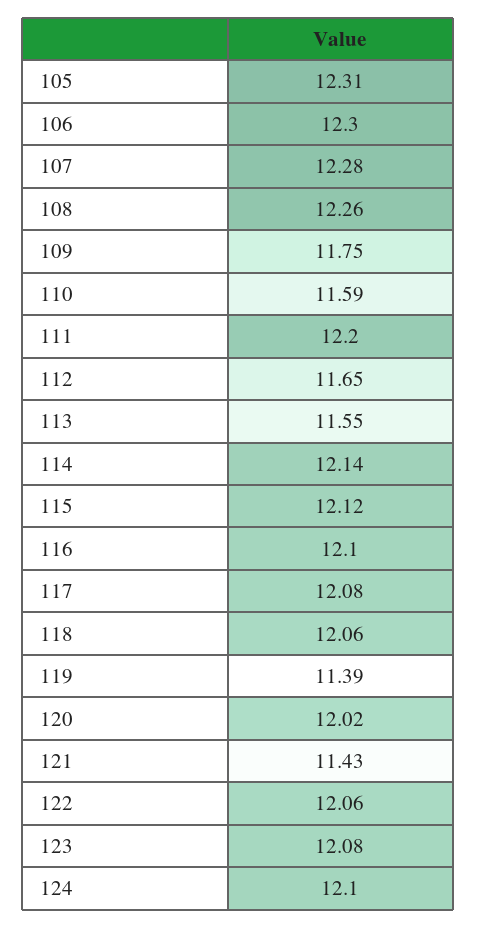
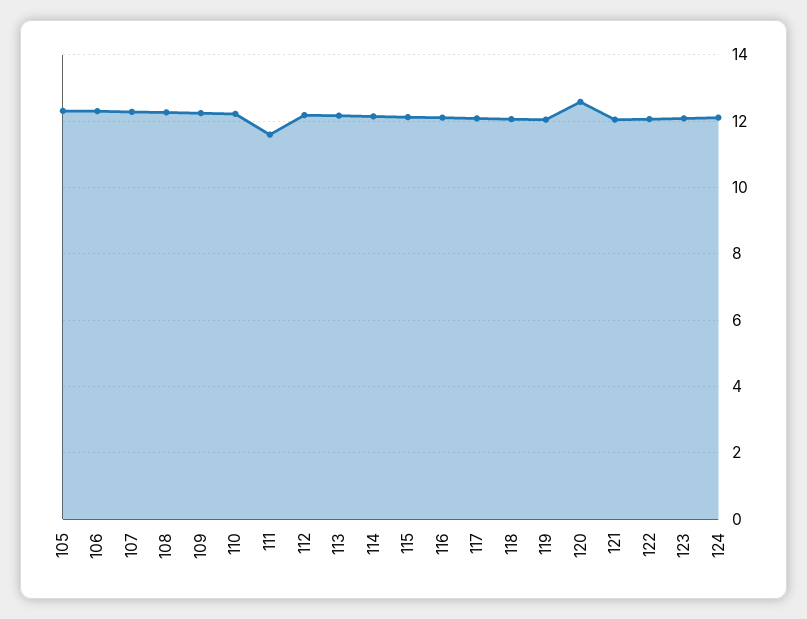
109: 11.75 -> 12.2
110: 11.59 -> 12.2
111: 12.2 -> 11.6
112: 11.65 -> 12.2
113: 11.55 -> 12.2
119: 11.39 -> 12
120: 12.02 -> 12.6
121: 11.43 -> 12

